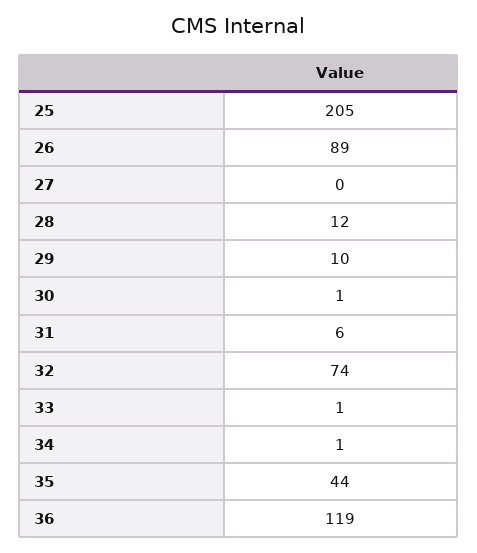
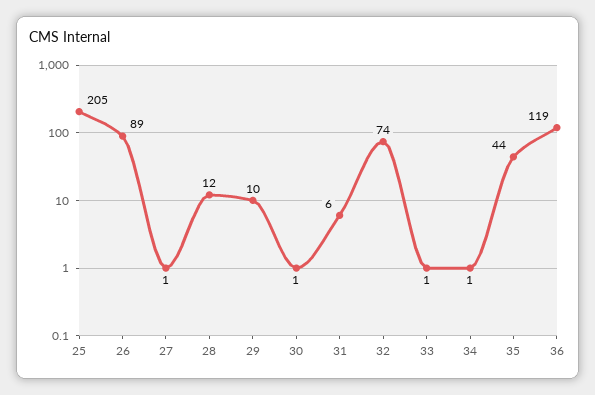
27: 0 -> 1

